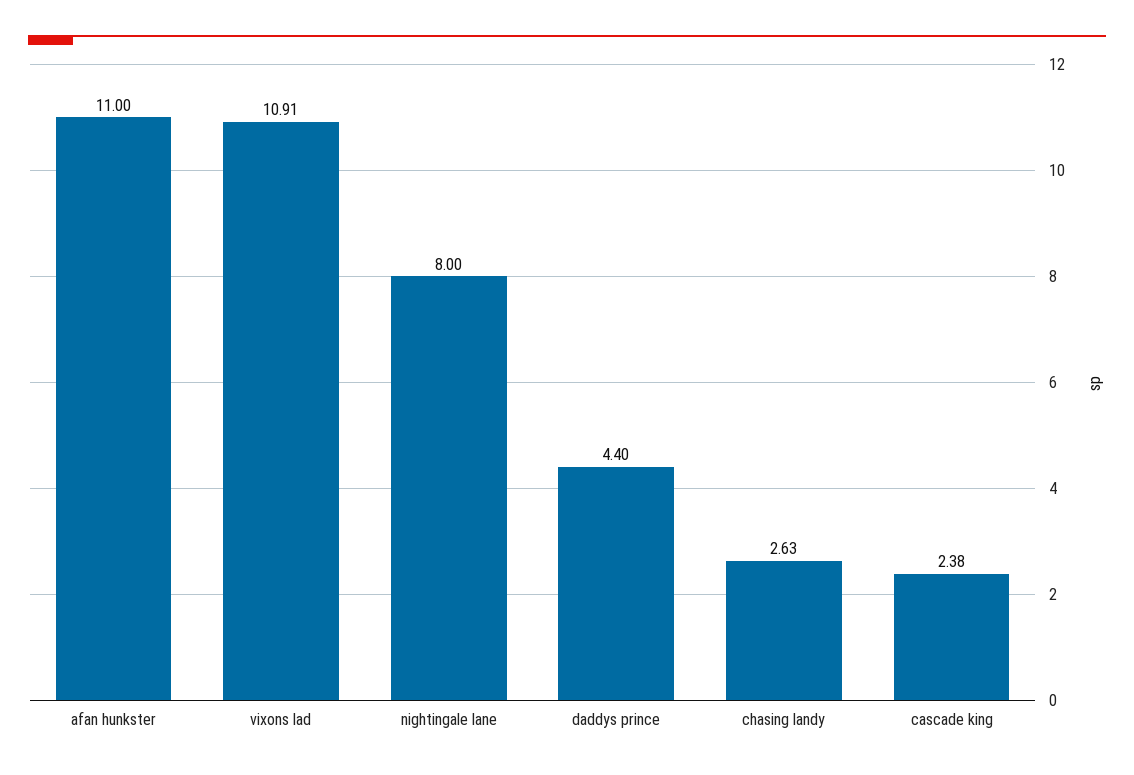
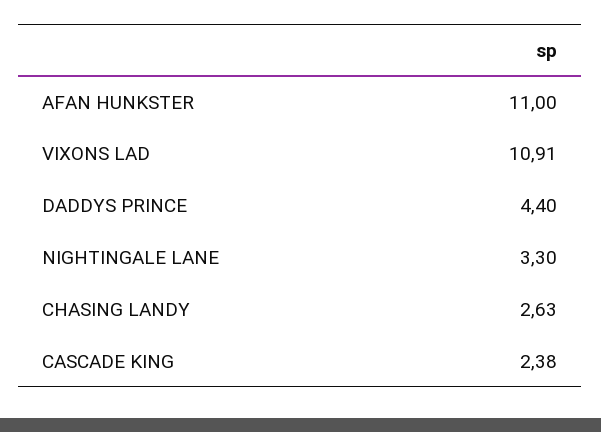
nightingale lane: 8 -> 3.3

